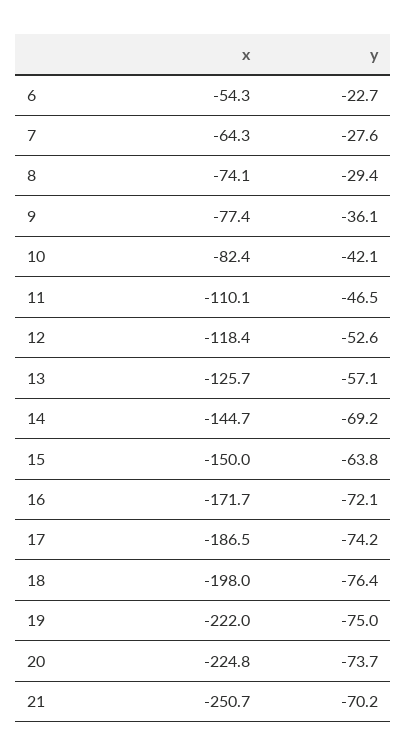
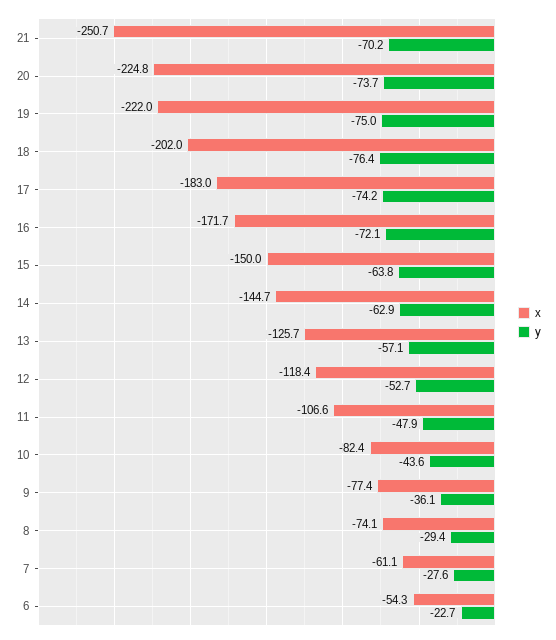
x, 7: -64.3 -> -61.1
y, 10: -42.1 -> -43.6
x, 11: -110.1 -> -106.6
y, 11: -46.5 -> -47.9
y, 12: -52.6 -> -52.7
y, 14: -69.2 -> -62.9
x, 17: -186.5 -> -183
x, 18: -198 -> -202

